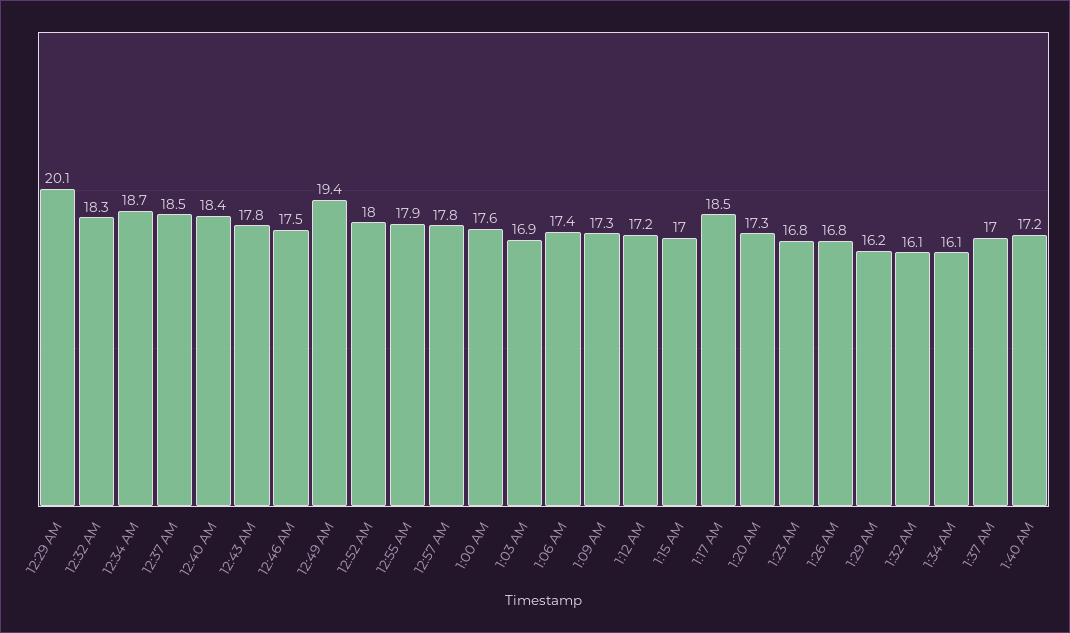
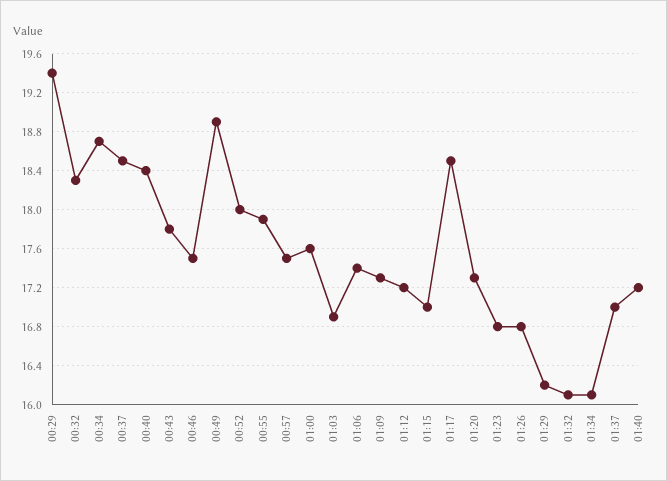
12:29 AM: 20.1 -> 19.4
12:49 AM: 19.4 -> 18.9
12:57 AM: 17.8 -> 17.5

